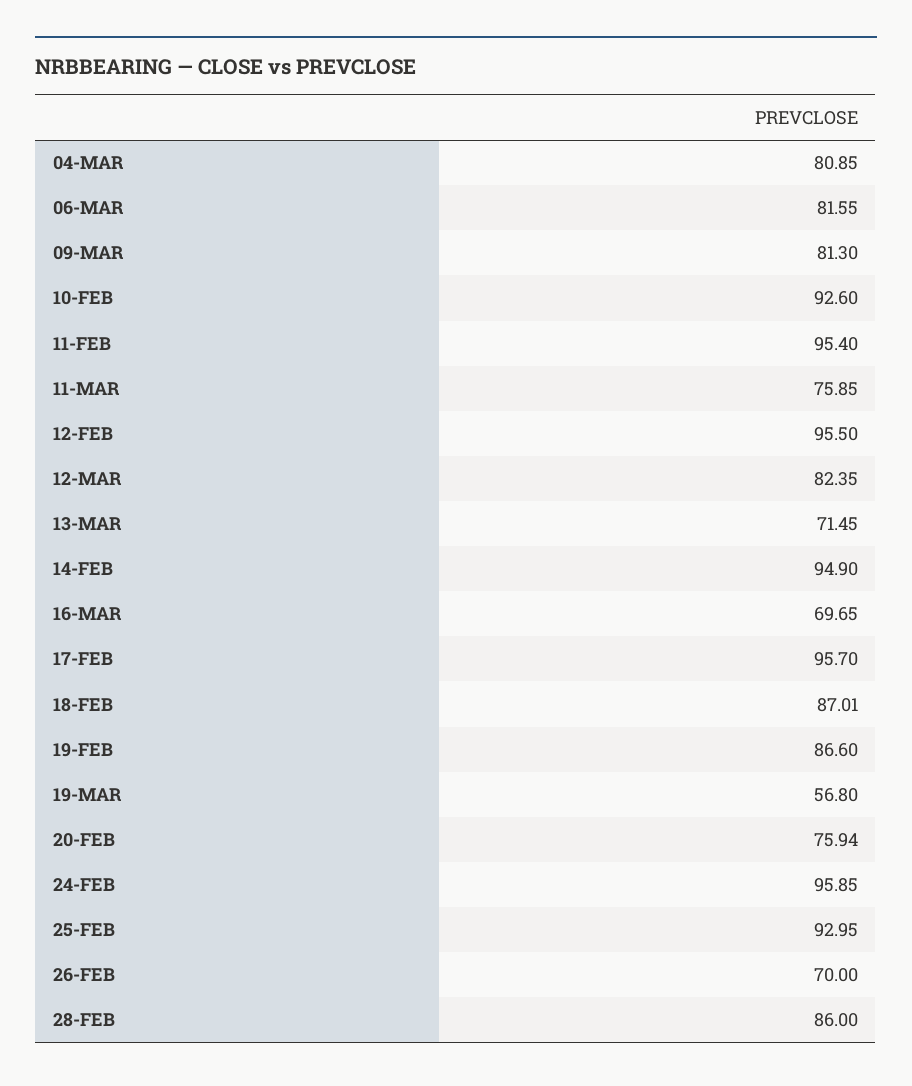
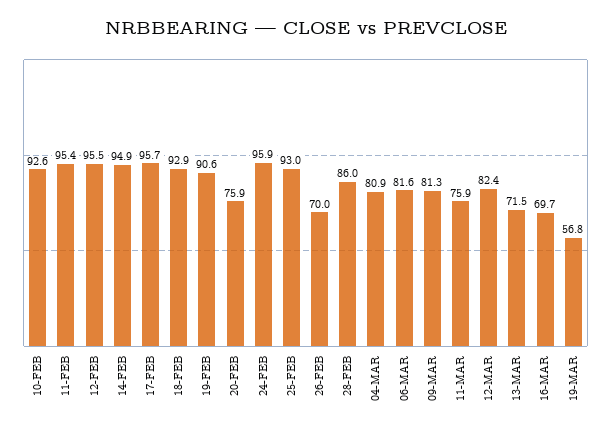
18-FEB: 87.01 -> 92.9
19-FEB: 86.6 -> 90.6

